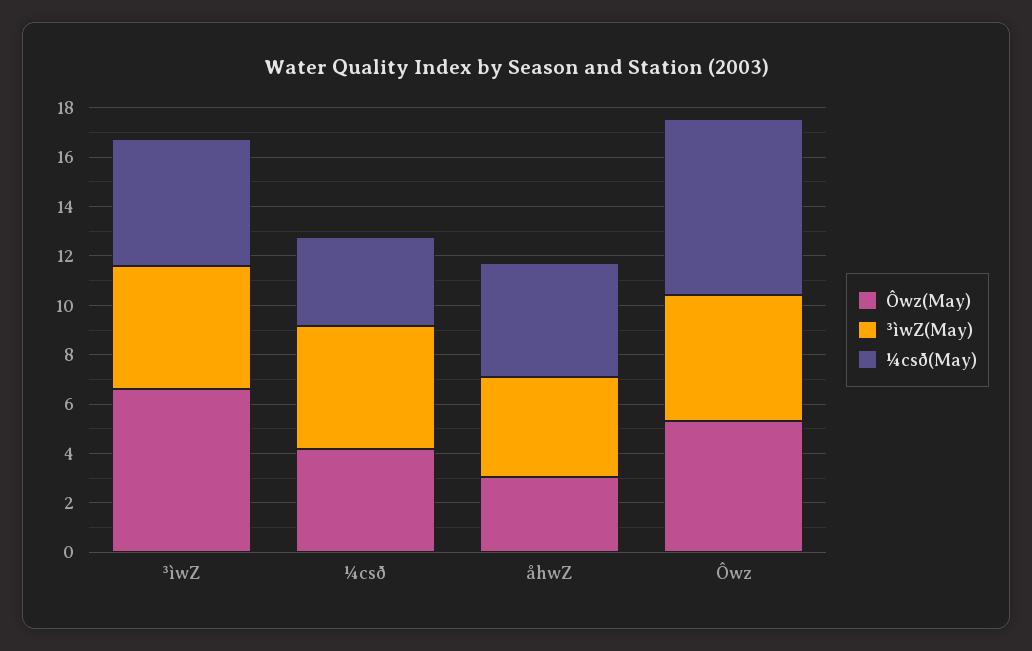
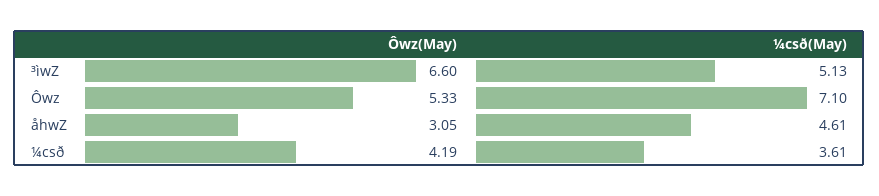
³ìwZ(May), ³ìwZ: 5 -> none
³ìwZ(May), ¼csð: 5 -> none
³ìwZ(May), åhwZ: 4 -> none
³ìwZ(May), Ôwz: 5 -> none

